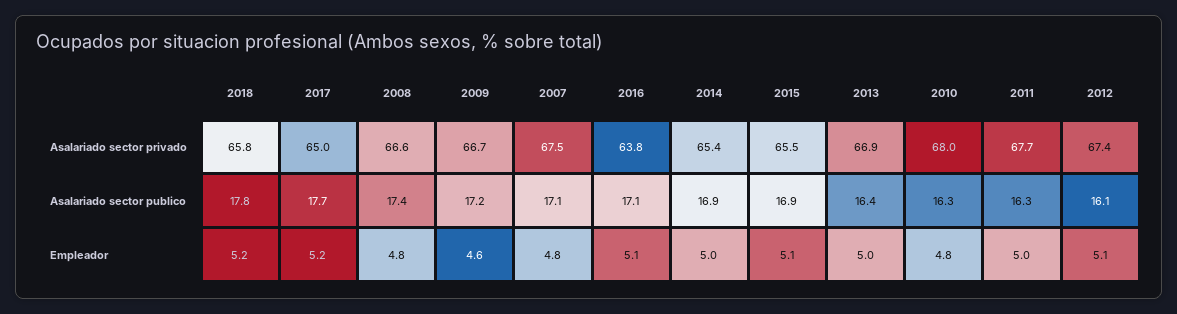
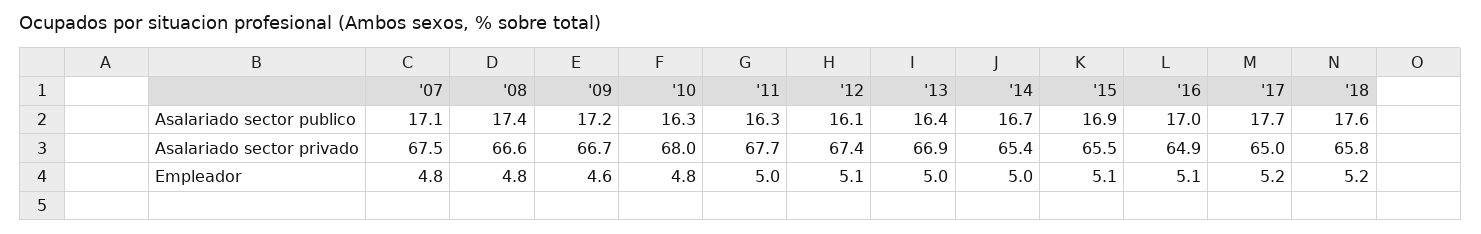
2016, Asalariado sector privado: 63.8 -> 64.9
2018, Asalariado sector publico: 17.8 -> 17.6
2016, Asalariado sector publico: 17.1 -> 17
2014, Asalariado sector publico: 16.9 -> 16.7

